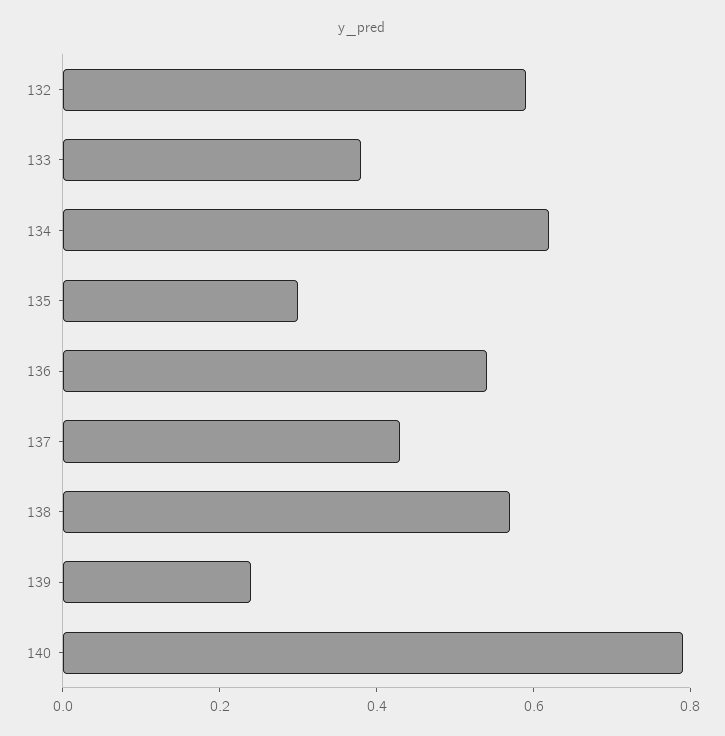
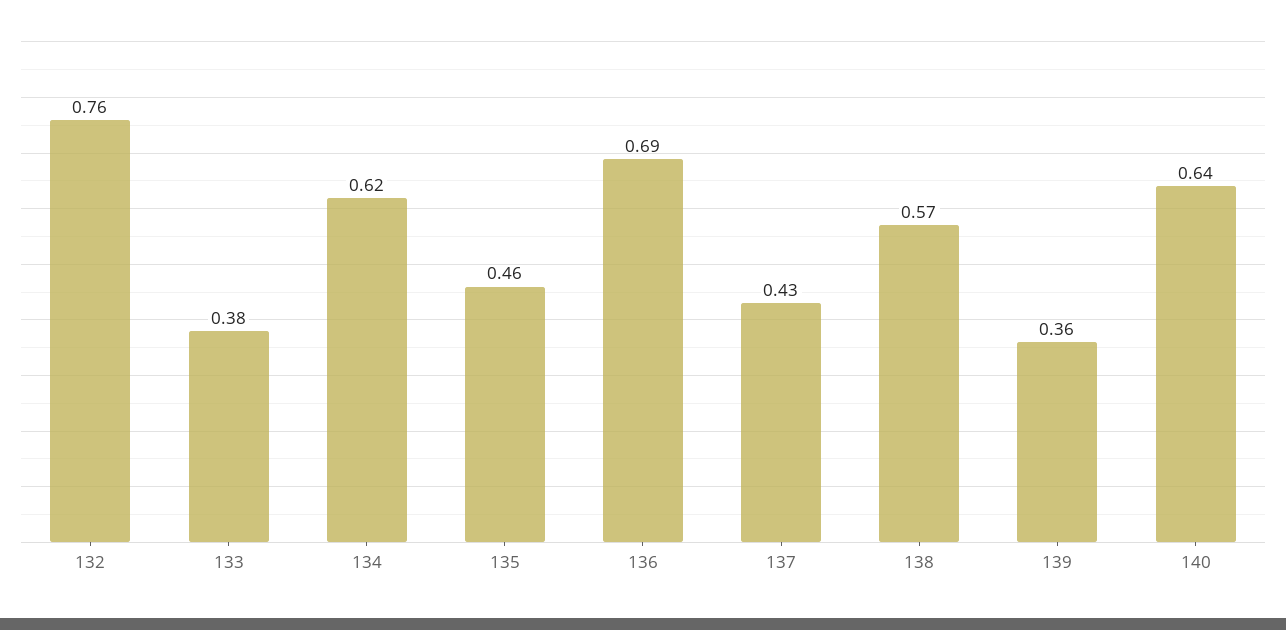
132: 0.6 -> 0.76
135: 0.3 -> 0.46
136: 0.55 -> 0.69
139: 0.25 -> 0.36
140: 0.8 -> 0.64

